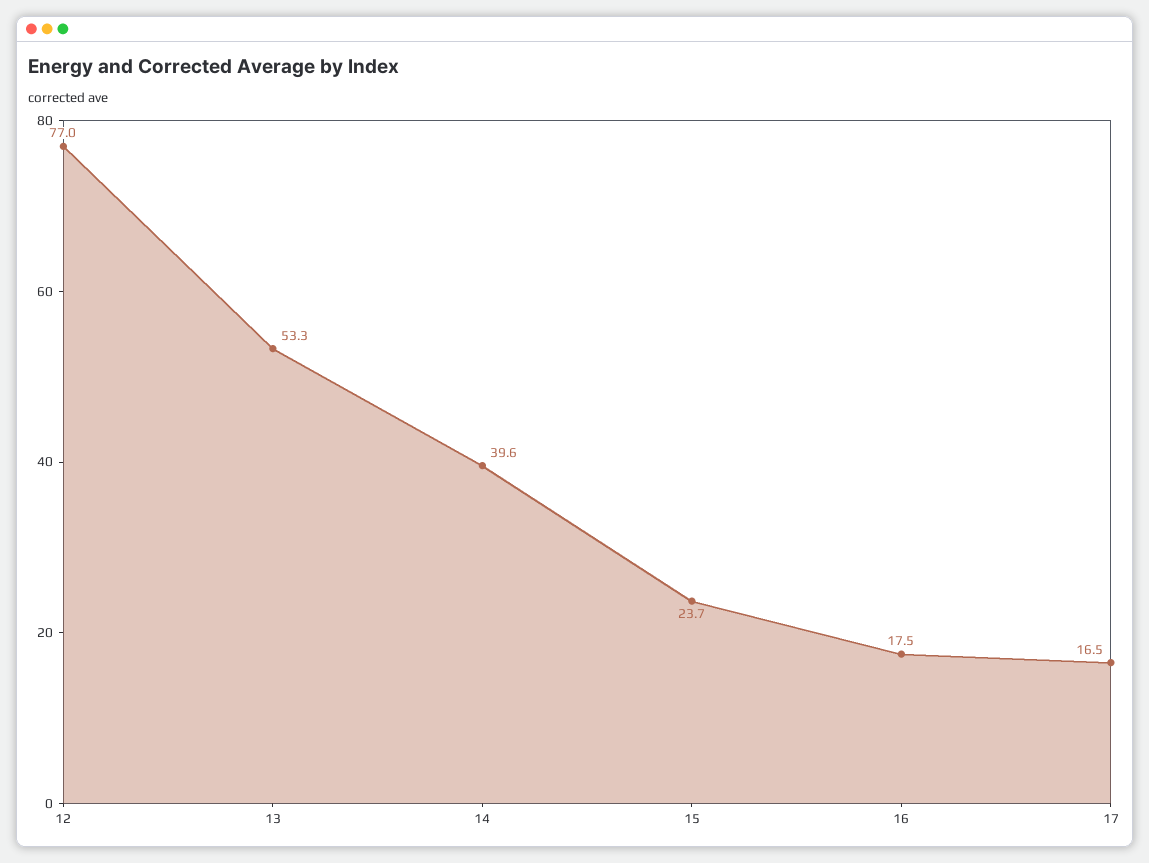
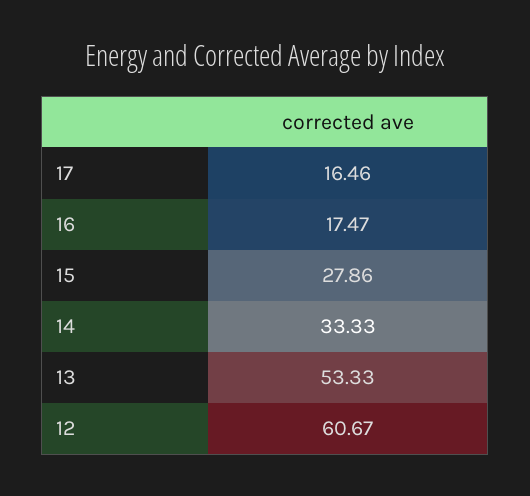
12: 77 -> 60.67
14: 39.6 -> 33.33
15: 23.7 -> 27.86

